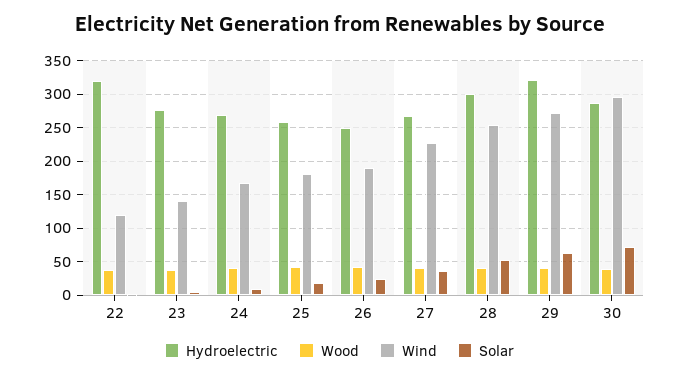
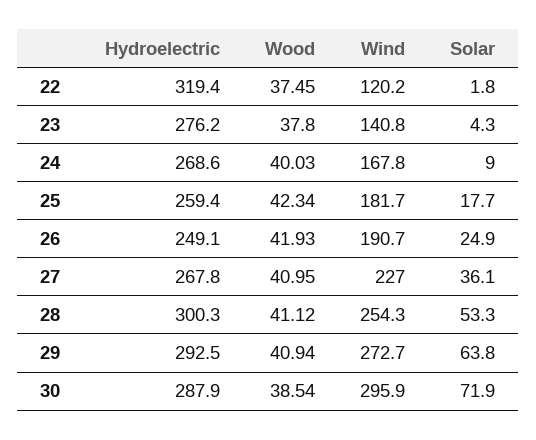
Hydroelectric, 29: 320 -> 292.5

